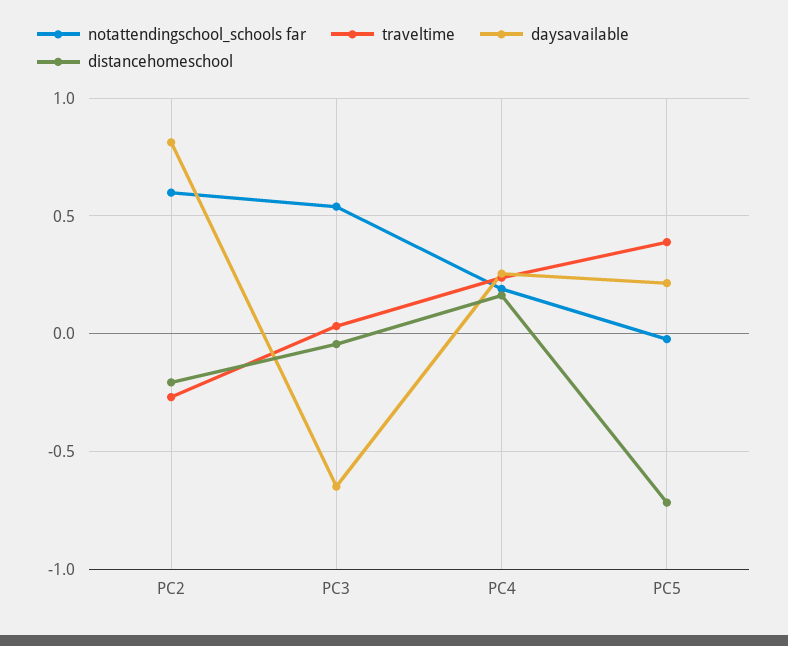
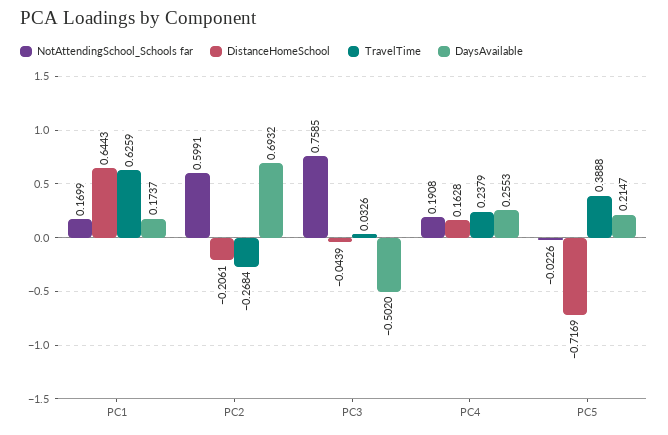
daysavailable, PC2: 0.8 -> 0.6932
notattendingschool_schools far, PC3: 0.55 -> 0.7585
daysavailable, PC3: -0.65 -> -0.502
notattendingschool_schools far, PC1: none -> 0.1699
distancehomeschool, PC1: none -> 0.6443
traveltime, PC1: none -> 0.6259
daysavailable, PC1: none -> 0.1737

